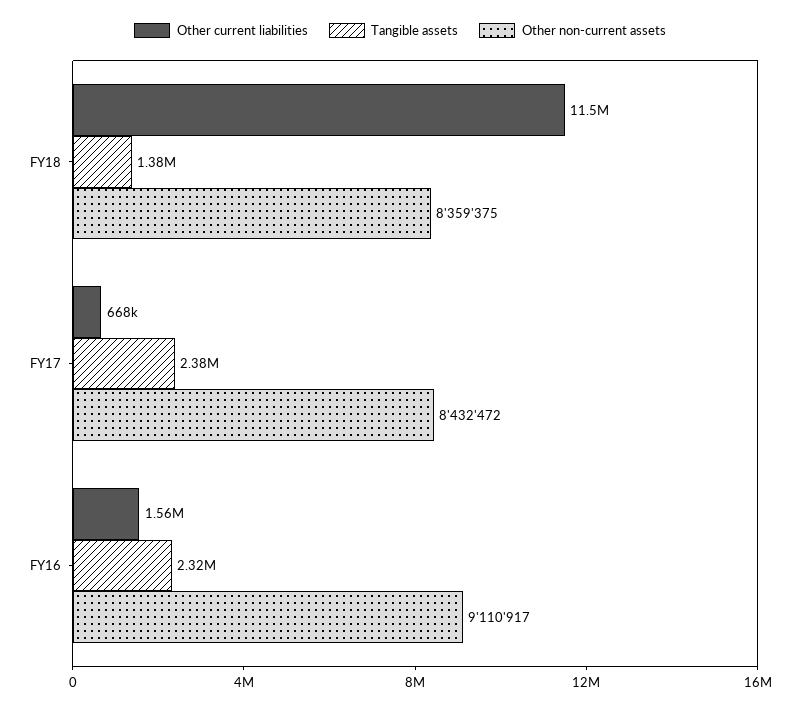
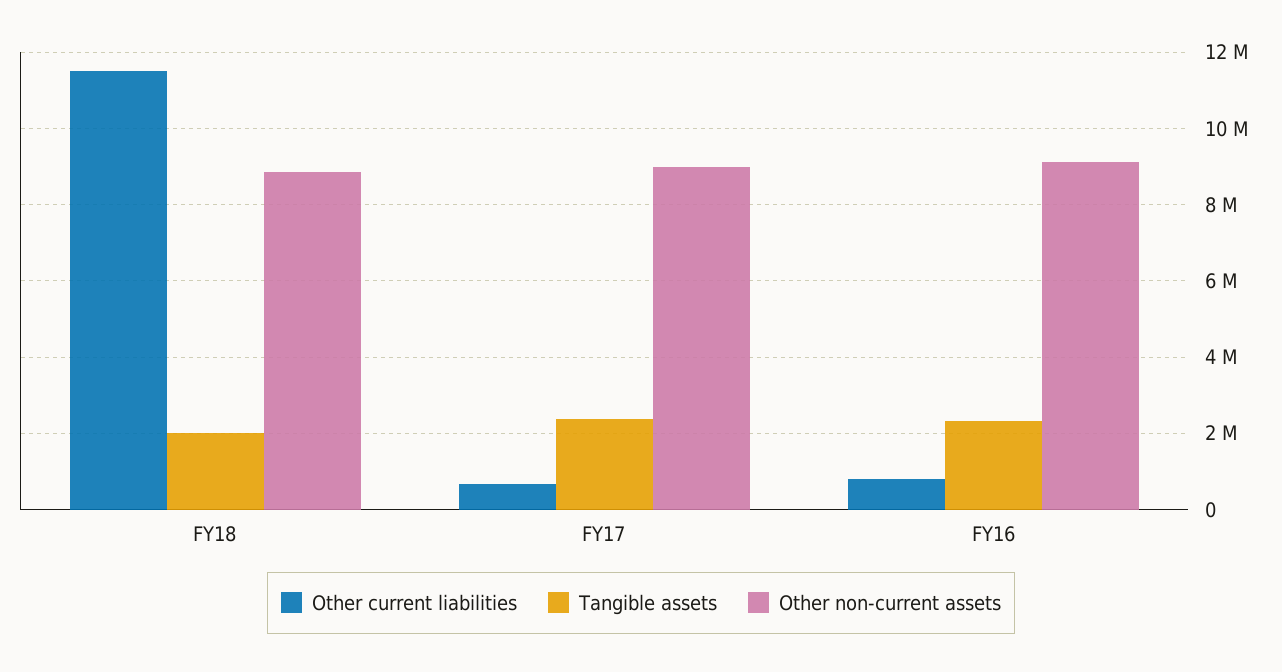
Tangible assets, FY18: 1380000 -> 2000000
Other non-current assets, FY18: 8359375 -> 8800000
Other non-current assets, FY17: 8432472 -> 9000000
Other current liabilities, FY16: 1560000 -> 800000

